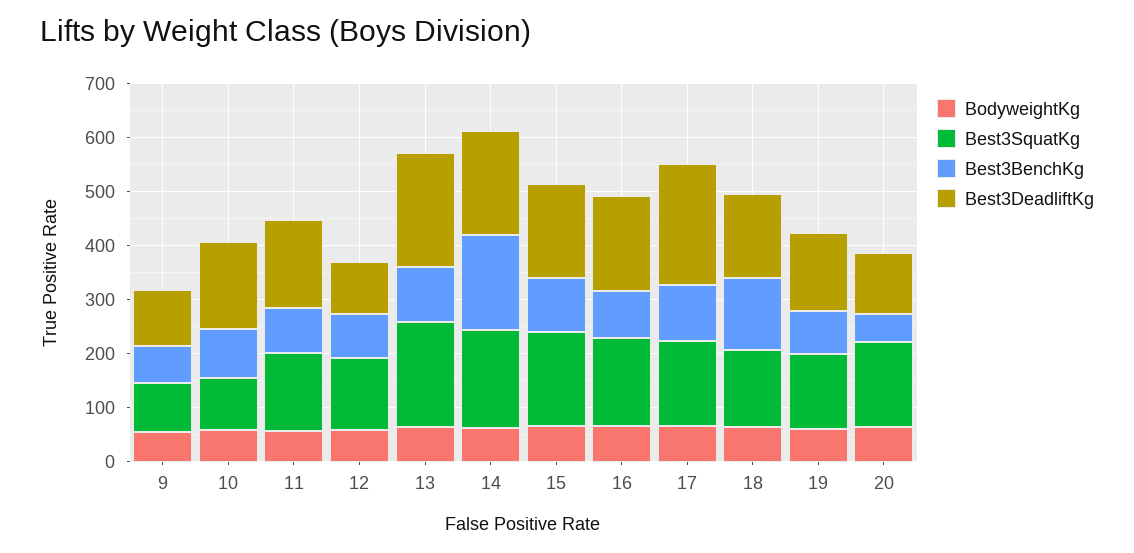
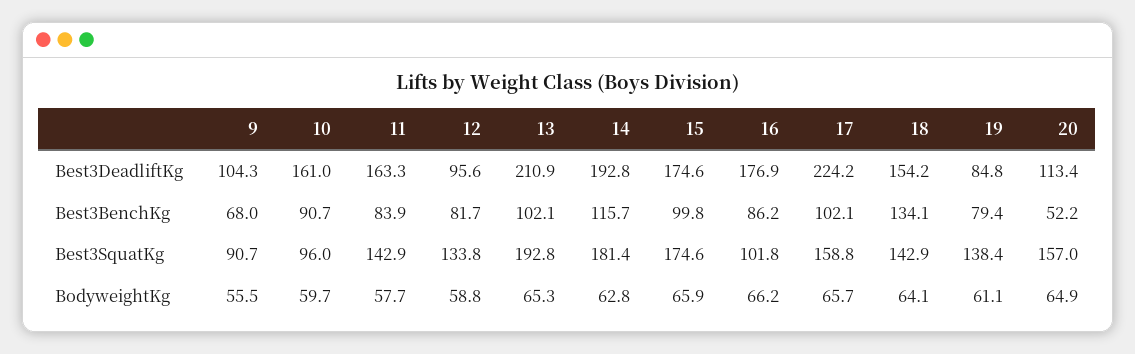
Best3BenchKg, 14: 180 -> 115.7
Best3SquatKg, 16: 160 -> 101.8
Best3DeadliftKg, 19: 140 -> 84.8

